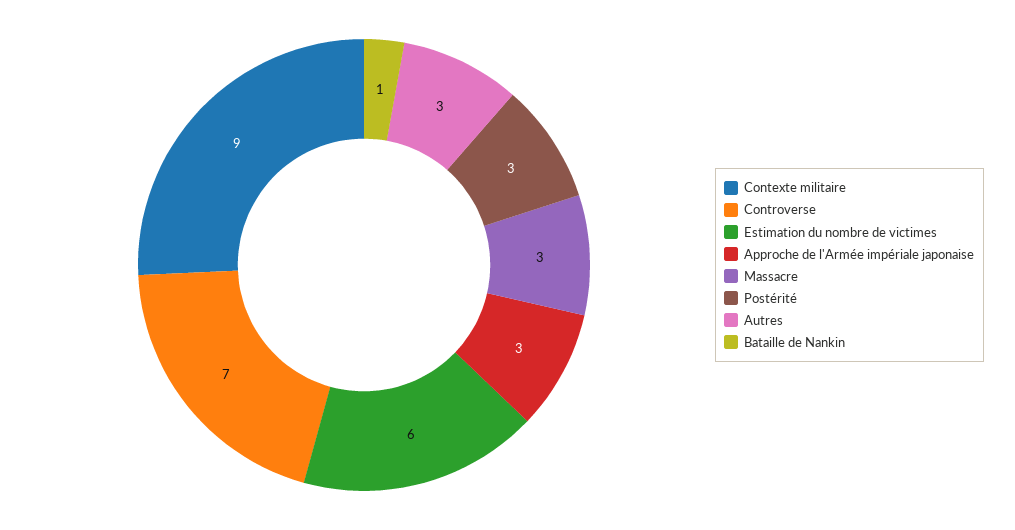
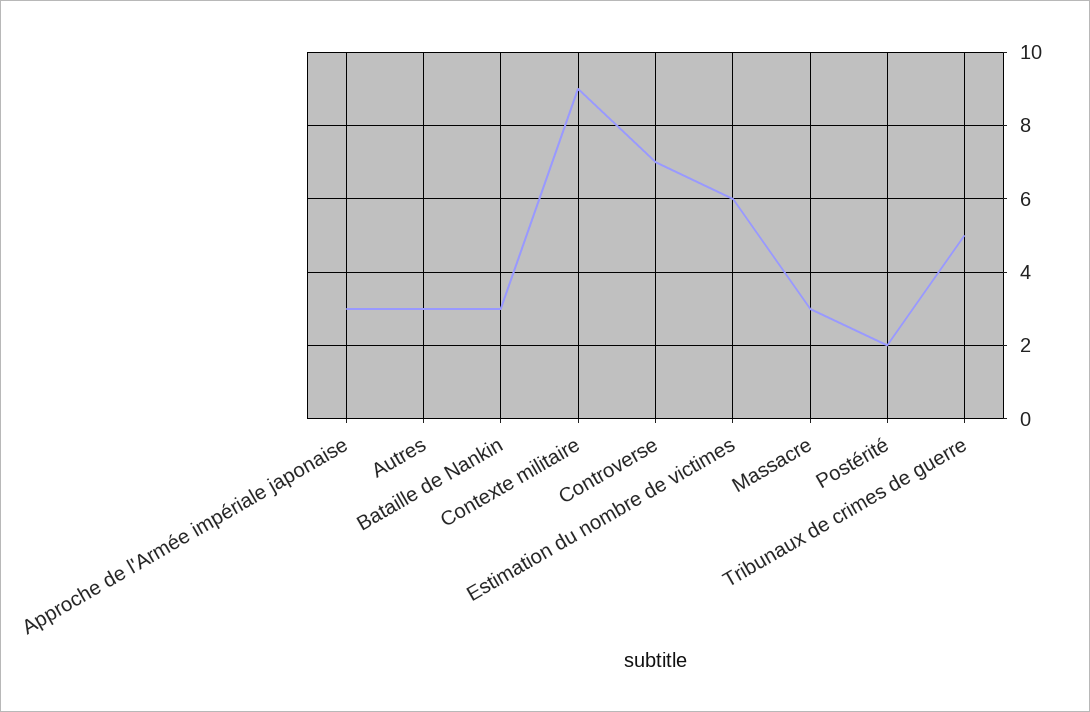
Postérité: 3 -> 2
Bataille de Nankin: 1 -> 3
Tribunaux de crimes de guerre: none -> 5

